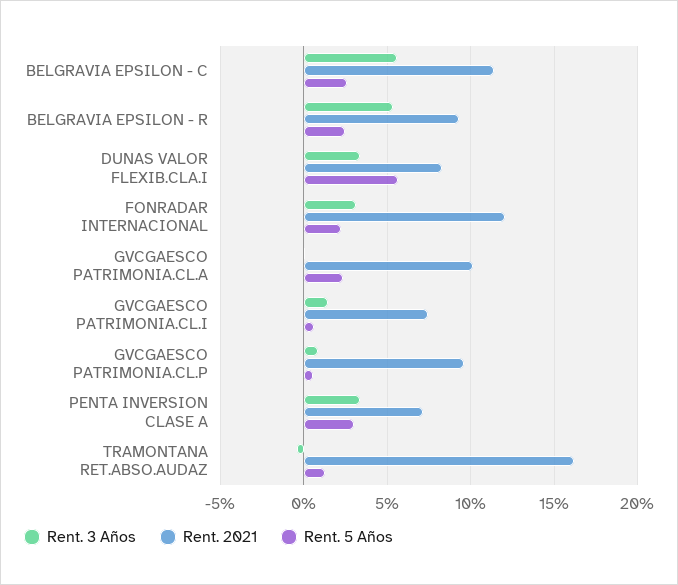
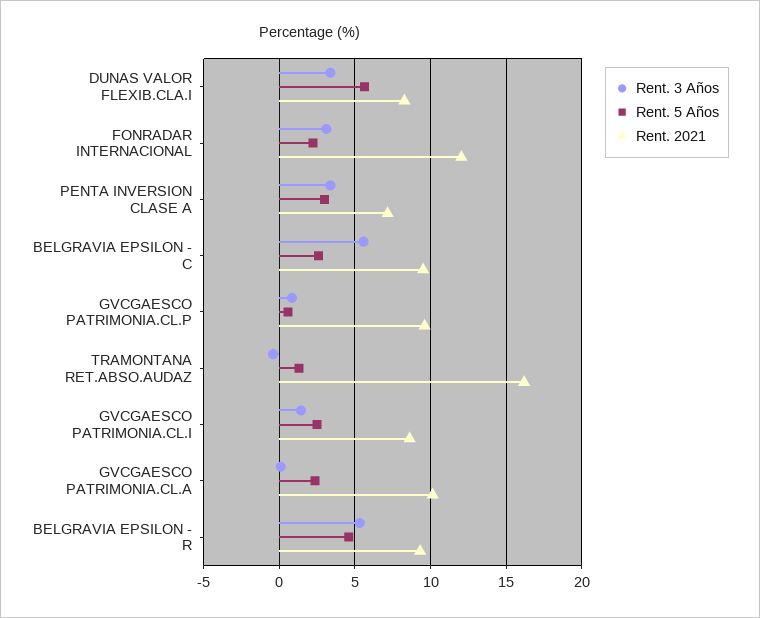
Rent. 2021, BELGRAVIA EPSILON - C: 11.5 -> 9.5
Rent. 5 Años, BELGRAVIA EPSILON - R: 2.5 -> 4.5
Rent. 2021, GVCGAESCO PATRIMONIA.CL.I: 7.5 -> 8.5
Rent. 5 Años, GVCGAESCO PATRIMONIA.CL.I: 0.5 -> 2.5

